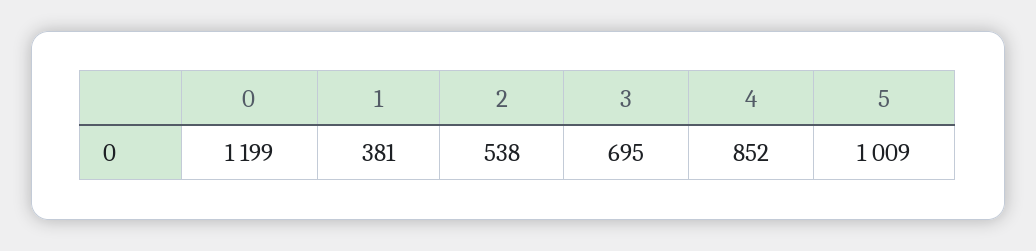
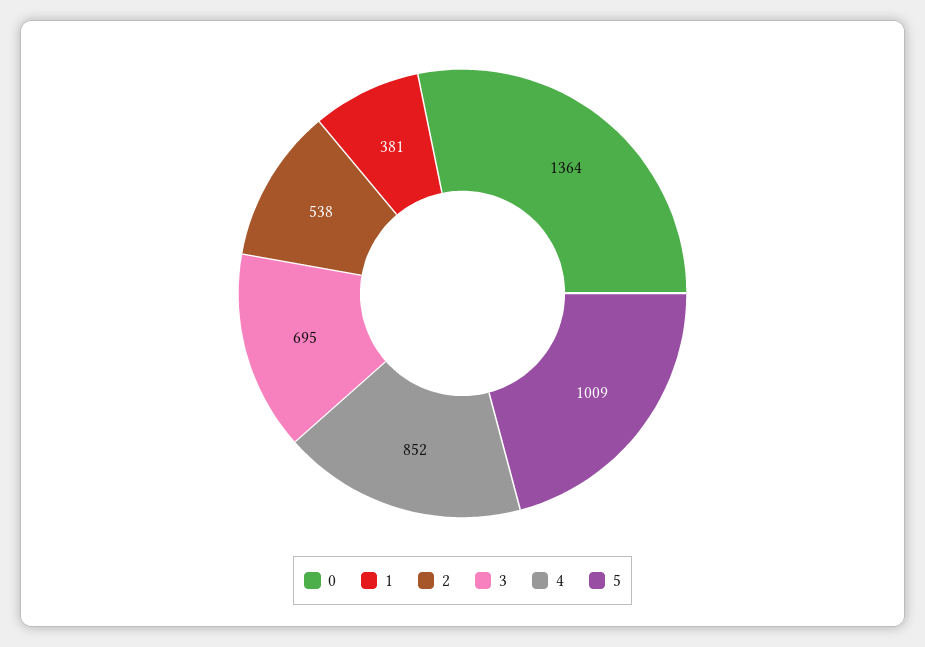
0: 1199 -> 1364

